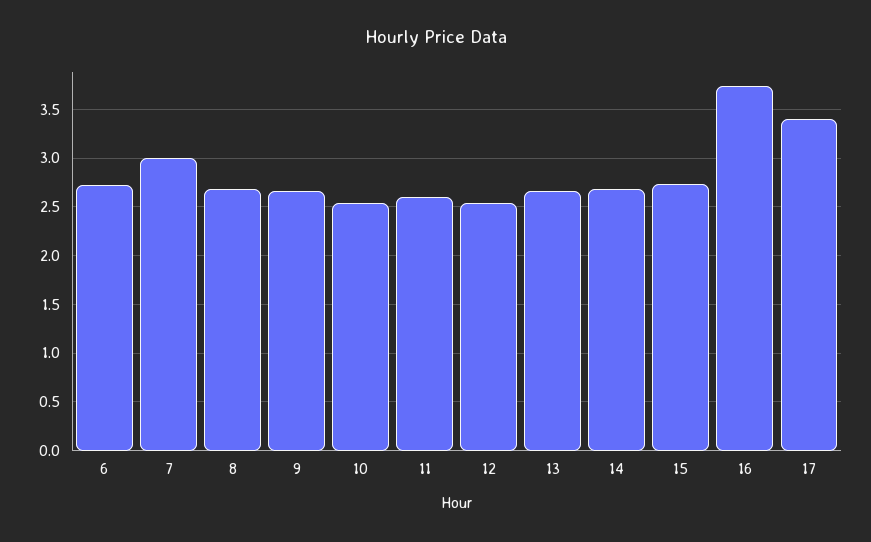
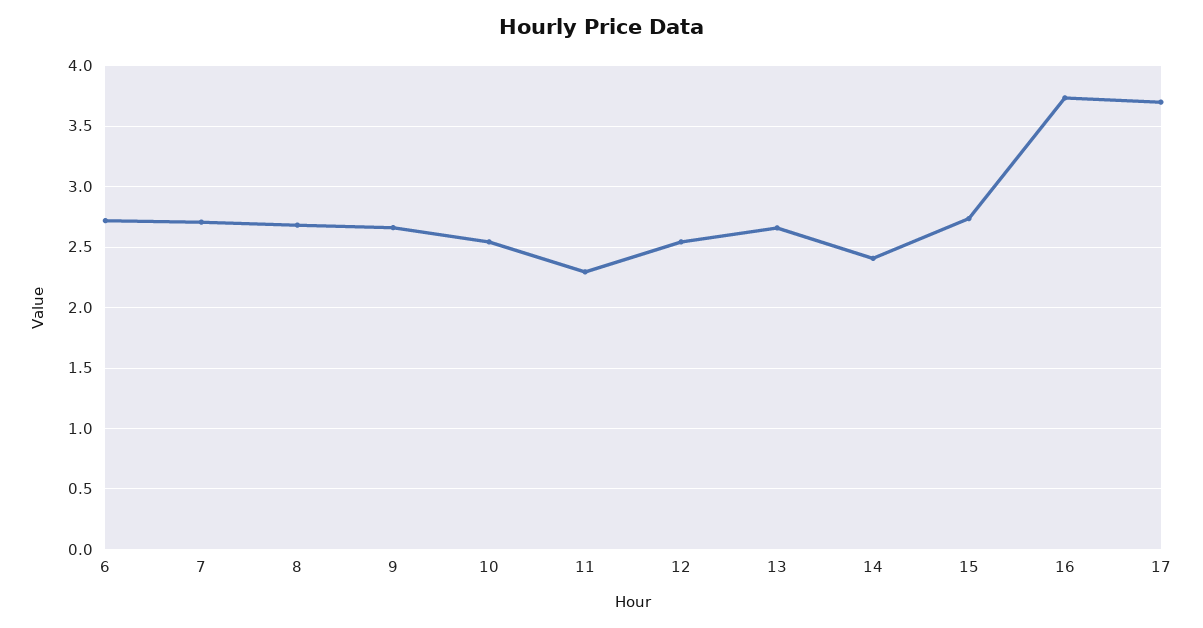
7: 3 -> 2.7
11: 2.6 -> 2.3
14: 2.7 -> 2.4
17: 3.4 -> 3.7

